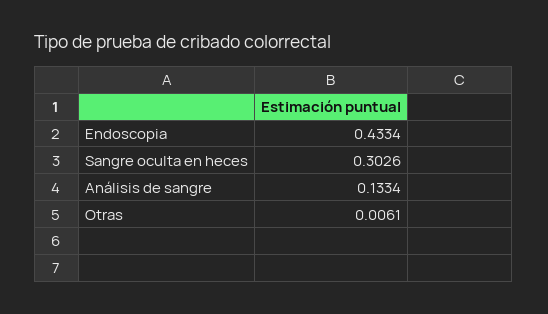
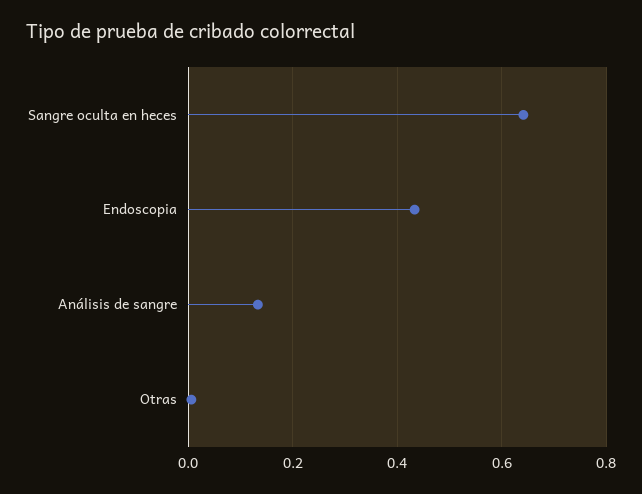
Sangre oculta en heces: 0.3026 -> 0.64

